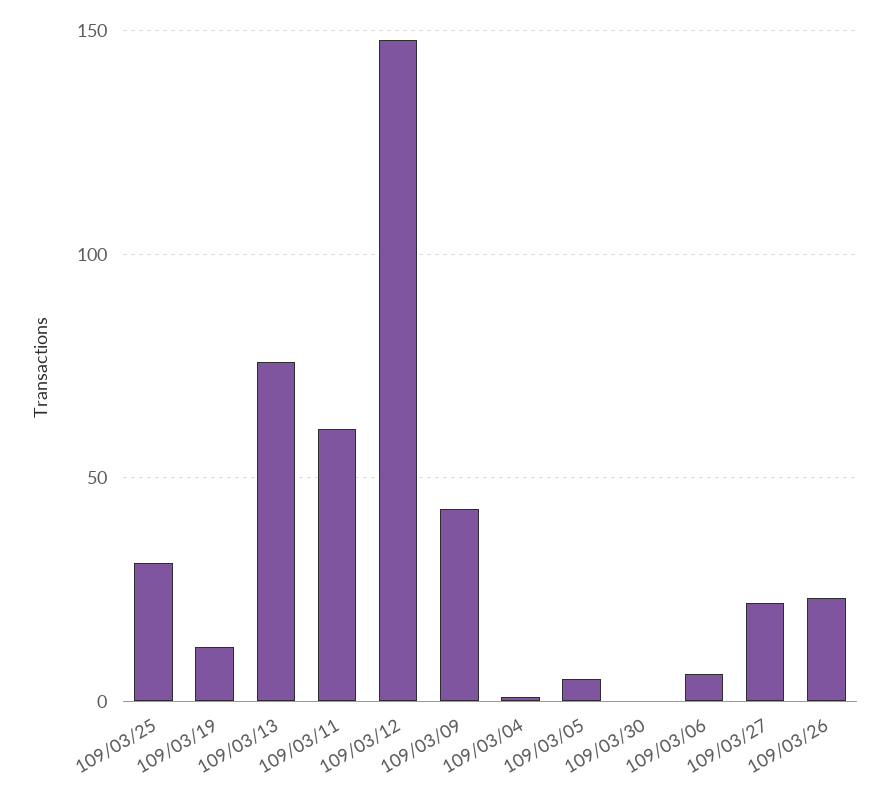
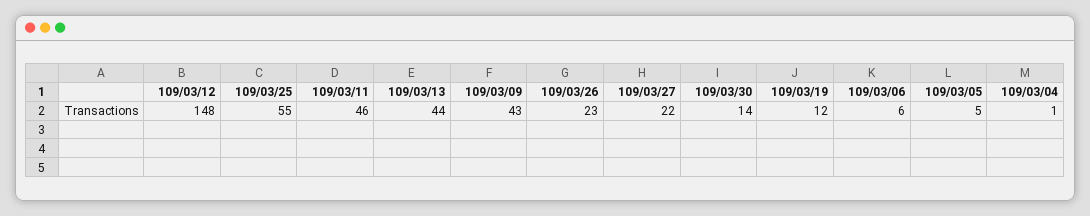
109/03/25: 30 -> 55
109/03/13: 75 -> 44
109/03/11: 60 -> 46
109/03/30: 0 -> 14

